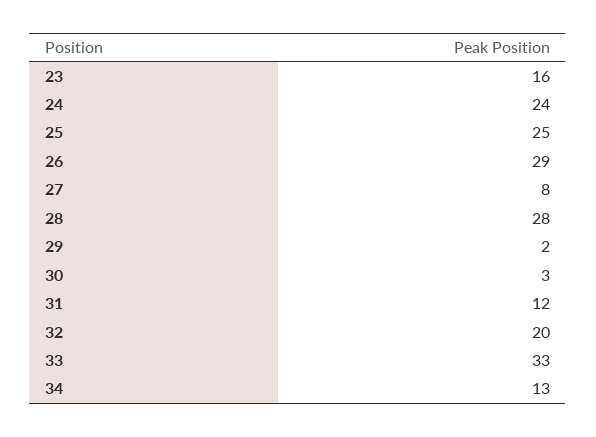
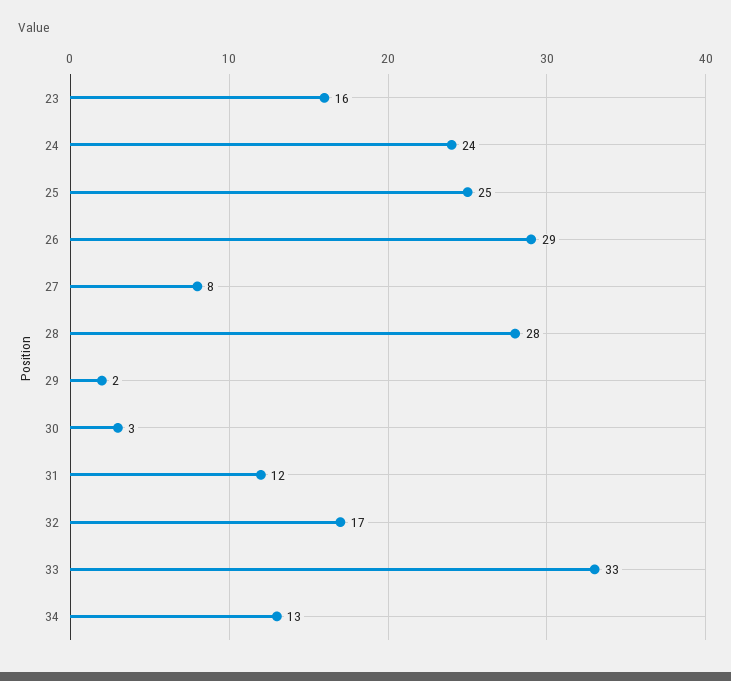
32: 20 -> 17

